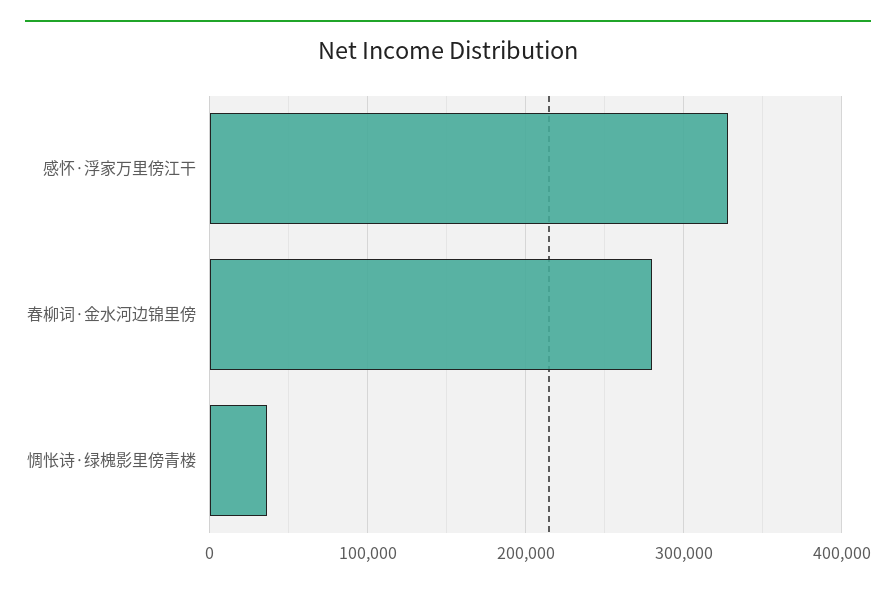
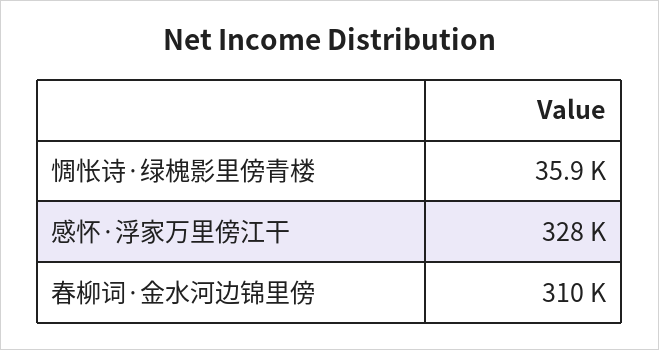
春柳词·金水河边锦里傍: 280000 -> 310000

